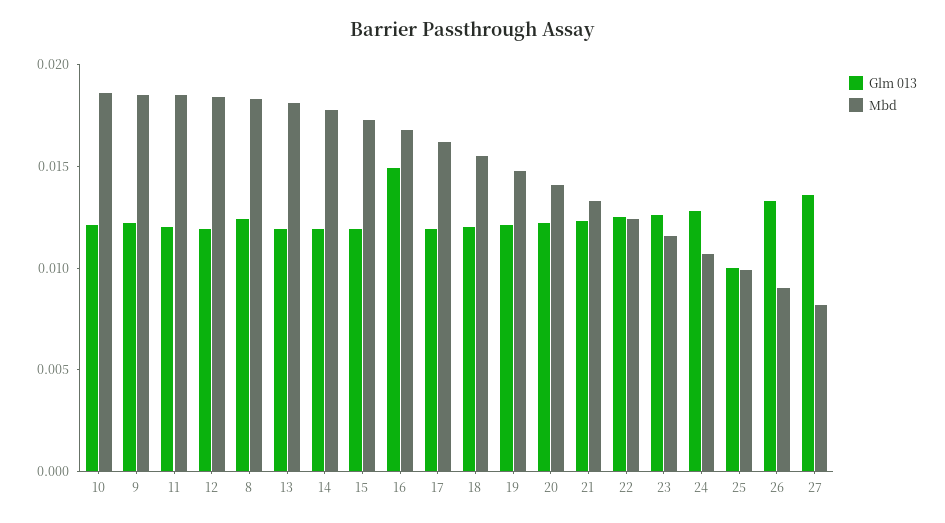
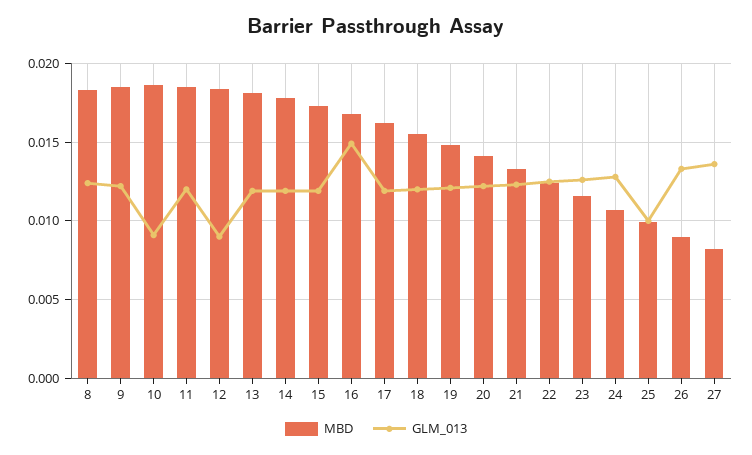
Glm 013, 10: 0.012 -> 0.009
Glm 013, 12: 0.012 -> 0.009

